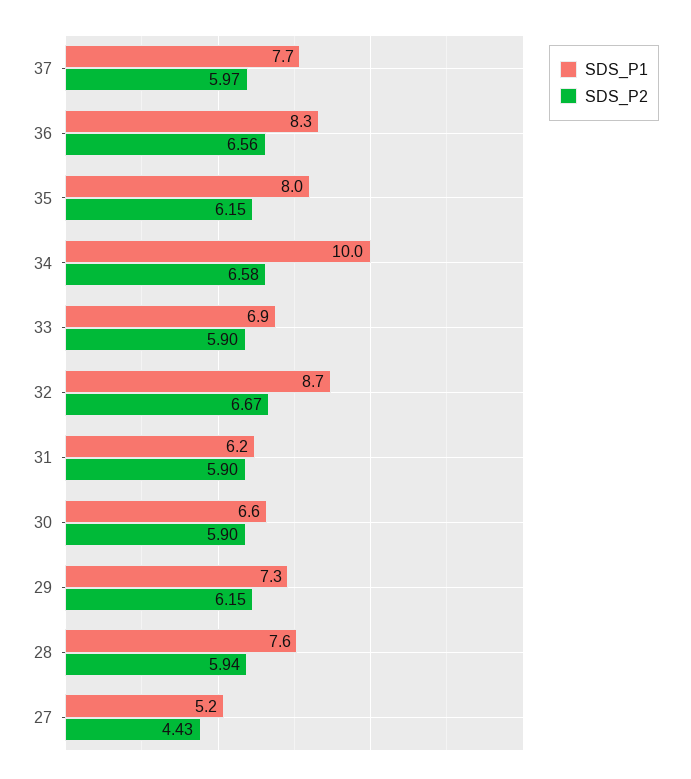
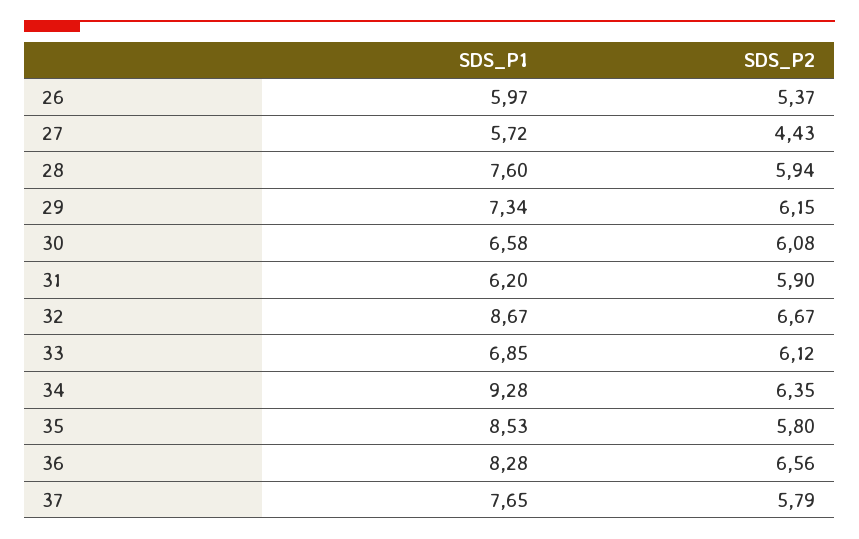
SDS_P2, 37: 5.97 -> 5.79
SDS_P1, 35: 8 -> 8.53
SDS_P2, 35: 6.15 -> 5.8
SDS_P1, 34: 10 -> 9.28
SDS_P2, 34: 6.58 -> 6.35
SDS_P2, 33: 5.9 -> 6.12
SDS_P2, 30: 5.9 -> 6.08
SDS_P1, 27: 5.2 -> 5.72
SDS_P1, 26: none -> 5.97
SDS_P2, 26: none -> 5.37

